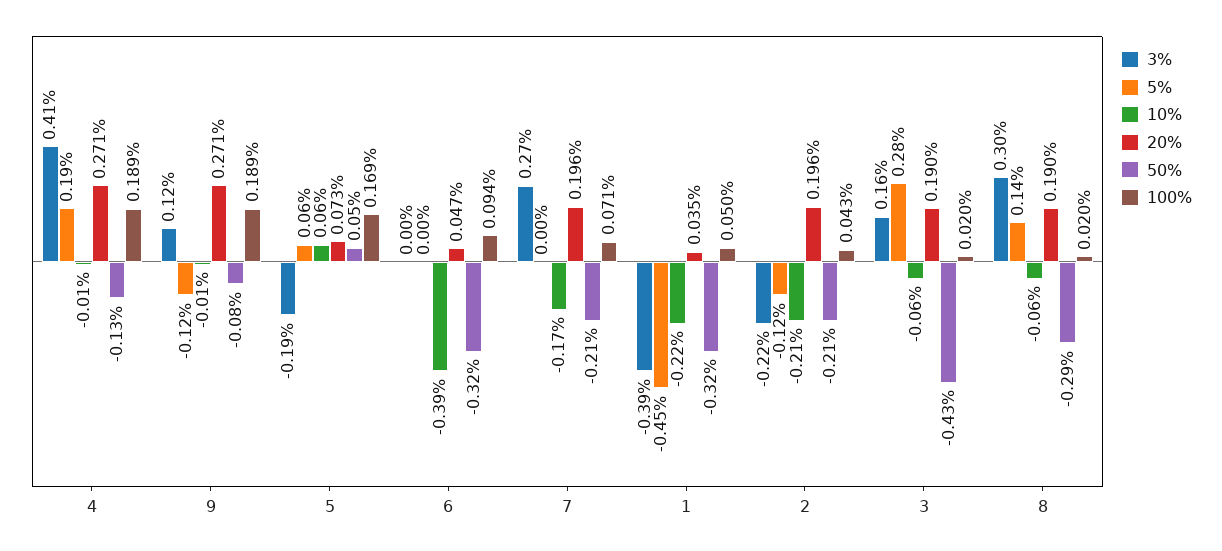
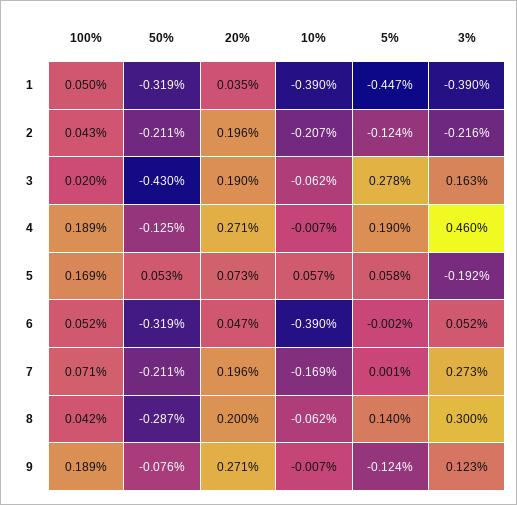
3%, 4: 0.41 -> 0.46
3%, 6: 0 -> 0.052
100%, 6: 0.094 -> 0.052
10%, 1: -0.22 -> -0.39
20%, 8: 0.19 -> 0.2
100%, 8: 0.02 -> 0.042

